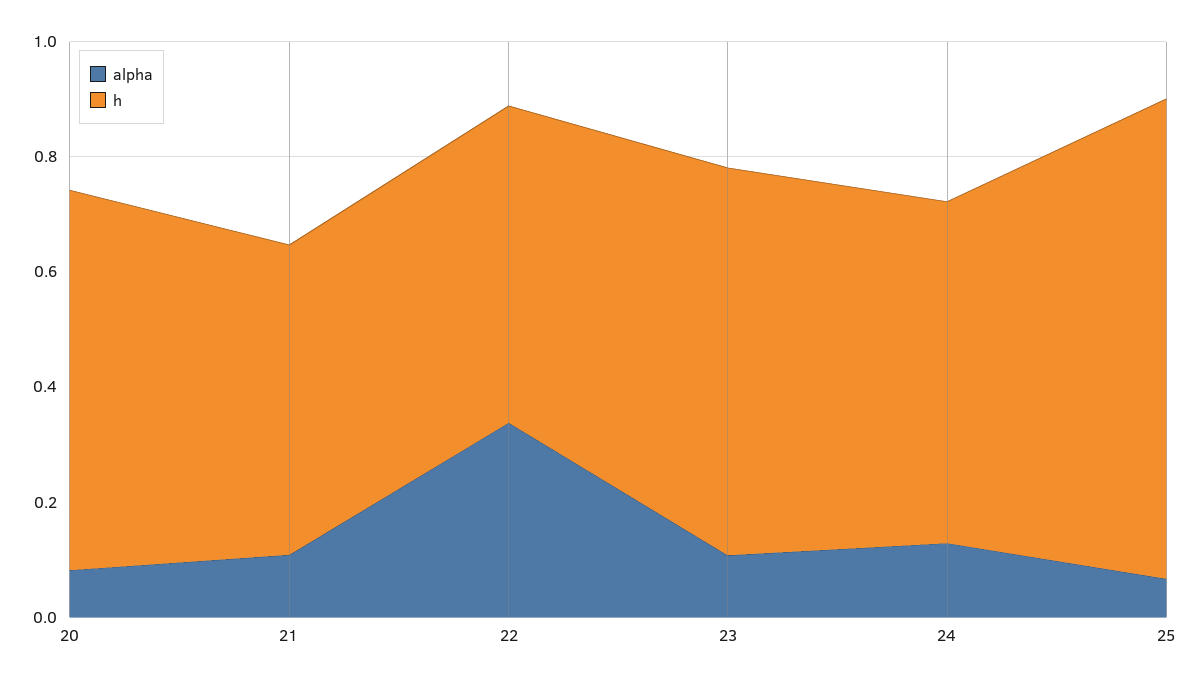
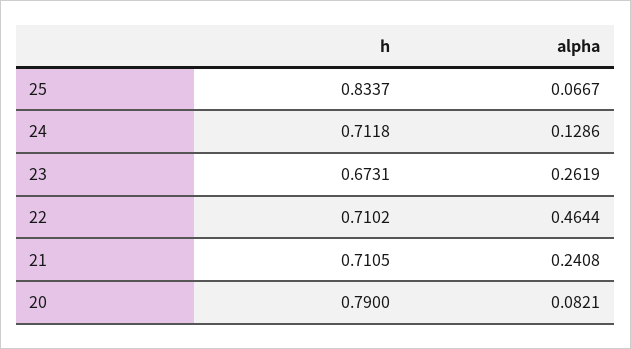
h, 20: 0.65 -> 0.79
alpha, 21: 0.1 -> 0.2408
h, 21: 0.55 -> 0.7105
alpha, 22: 0.35 -> 0.4644
h, 22: 0.55 -> 0.7102
alpha, 23: 0.1 -> 0.2619
h, 24: 0.6 -> 0.7118

